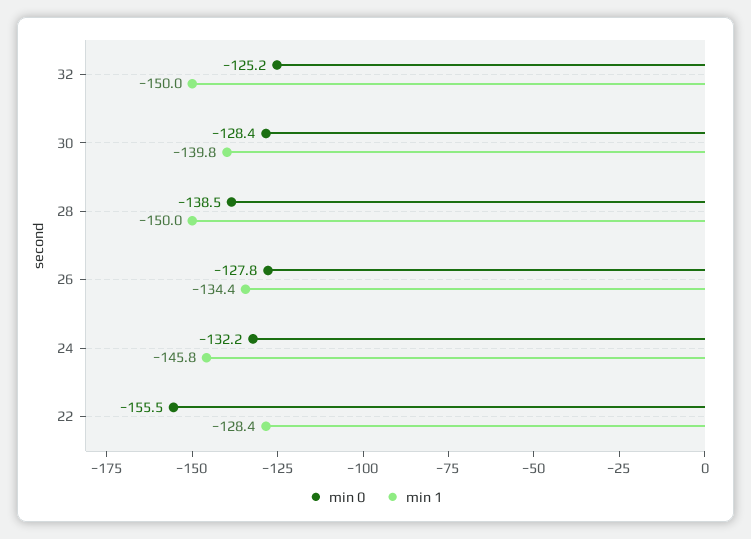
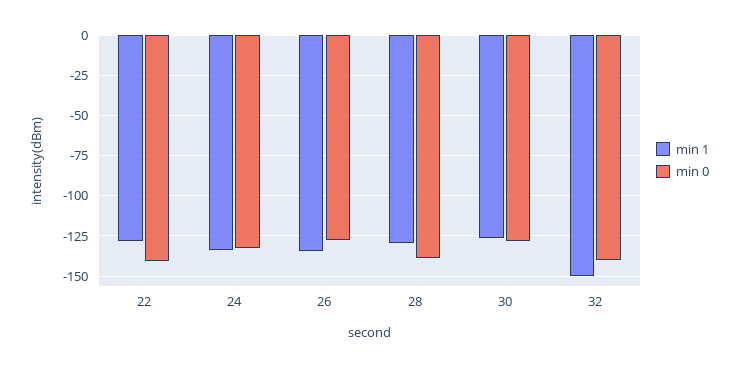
min 0, 32: -125.2 -> -140
min 1, 30: -139.8 -> -125
min 1, 28: -150 -> -130
min 1, 24: -145.8 -> -135
min 0, 22: -155.5 -> -140

